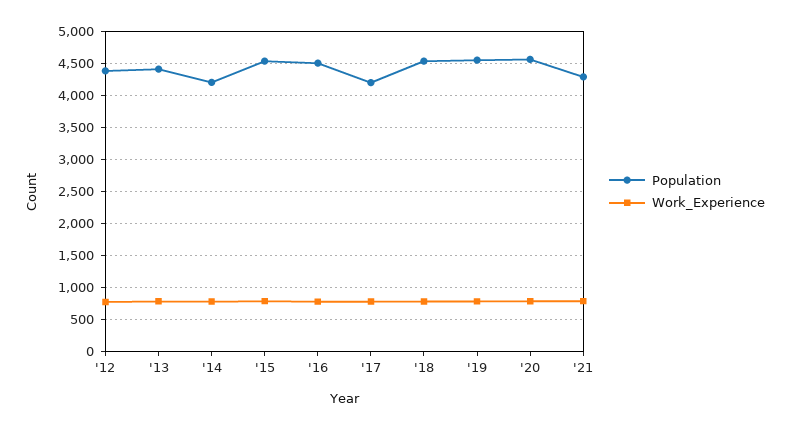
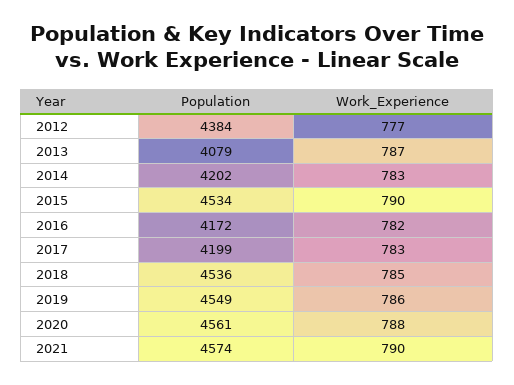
Population, '13: 4400 -> 4079
Population, '16: 4500 -> 4172
Population, '21: 4300 -> 4574

